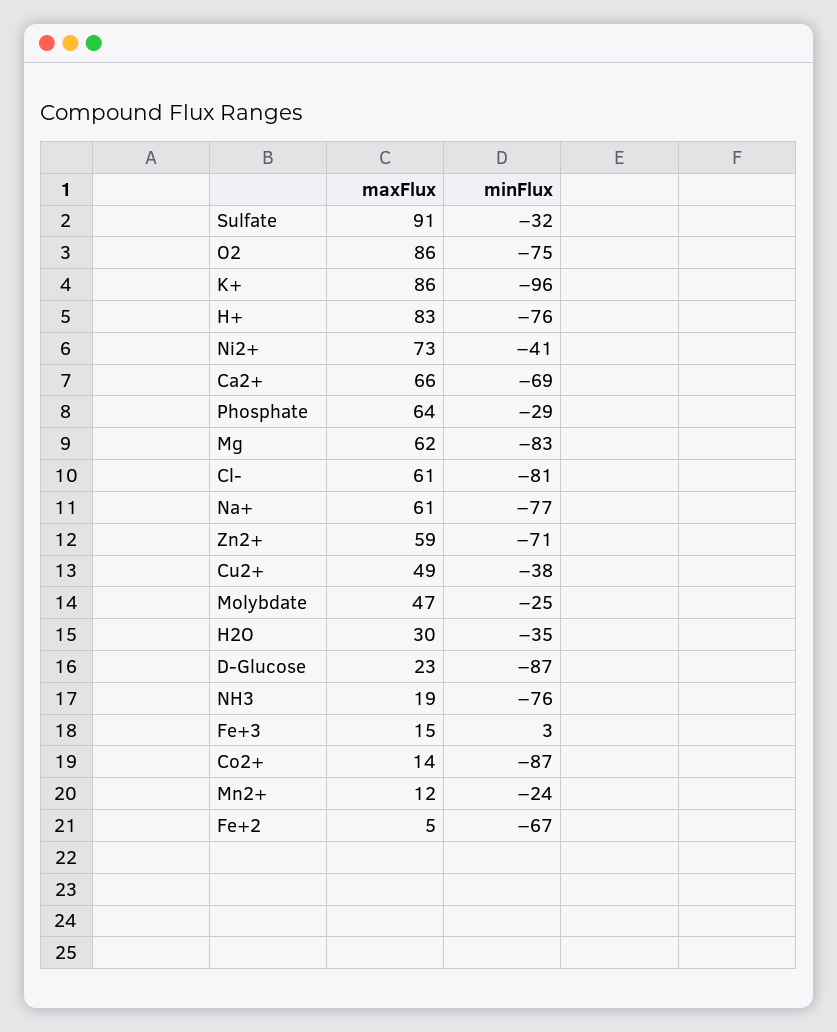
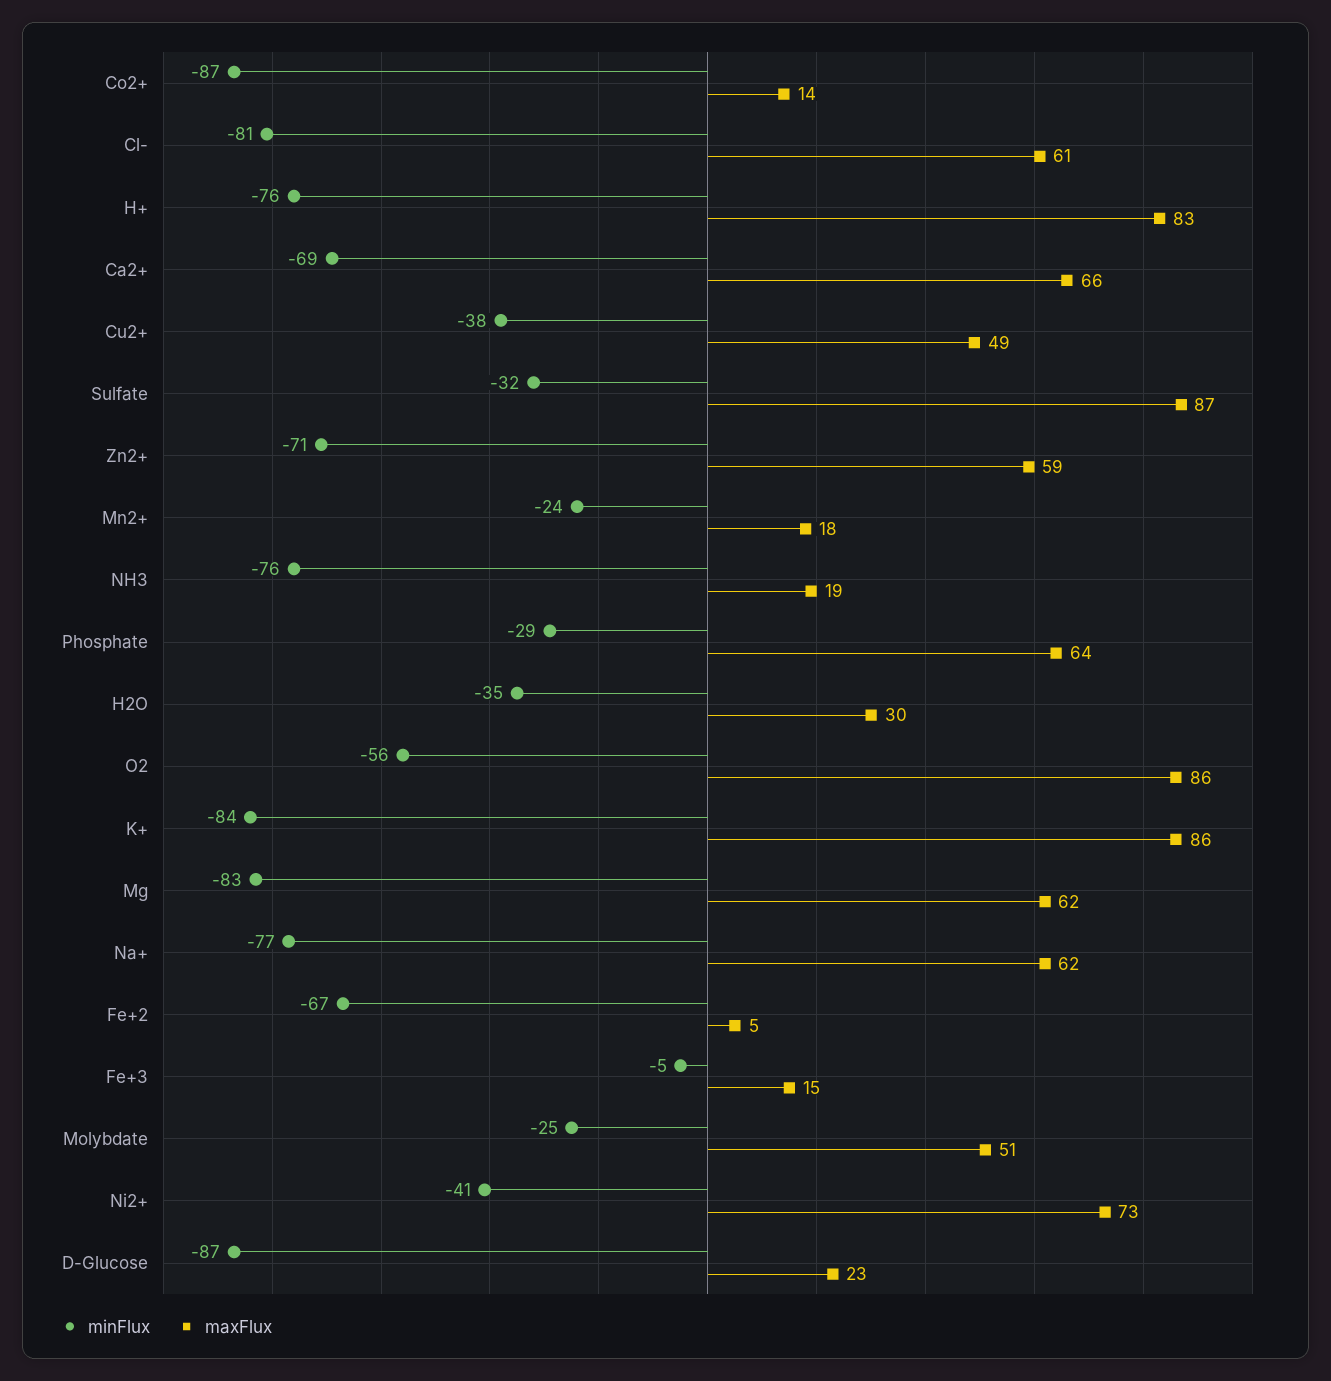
maxFlux, Sulfate: 91 -> 87
minFlux, O2: -75 -> -56
minFlux, K+: -96 -> -84
maxFlux, Na+: 61 -> 62
maxFlux, Molybdate: 47 -> 51
minFlux, Fe+3: 3 -> -5
maxFlux, Mn2+: 12 -> 18

